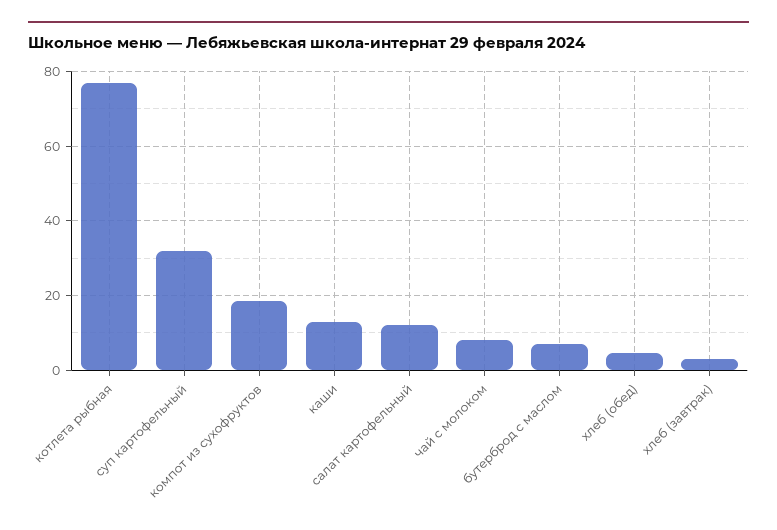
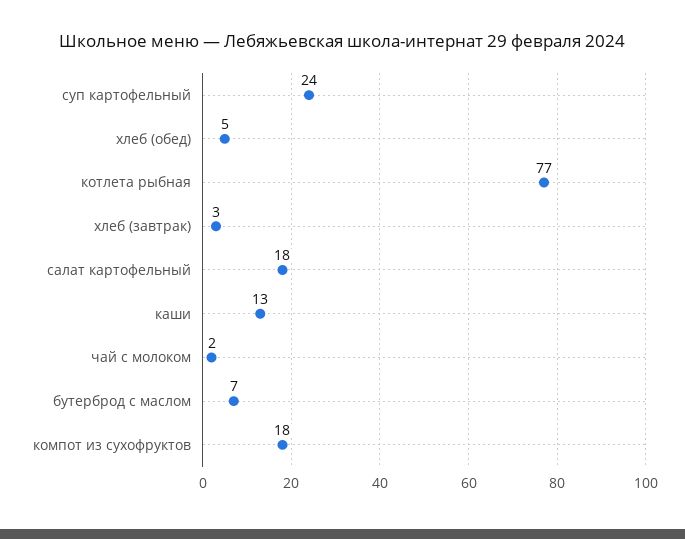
суп картофельный: 32 -> 24
салат картофельный: 12 -> 18
чай с молоком: 8 -> 2

